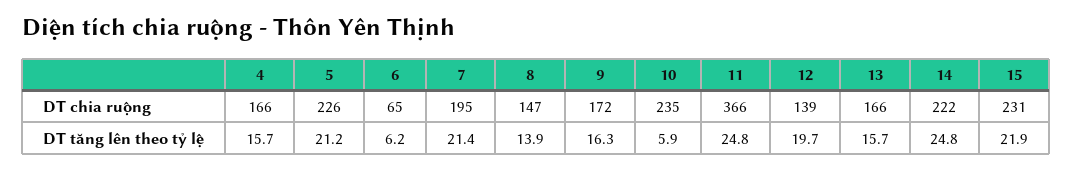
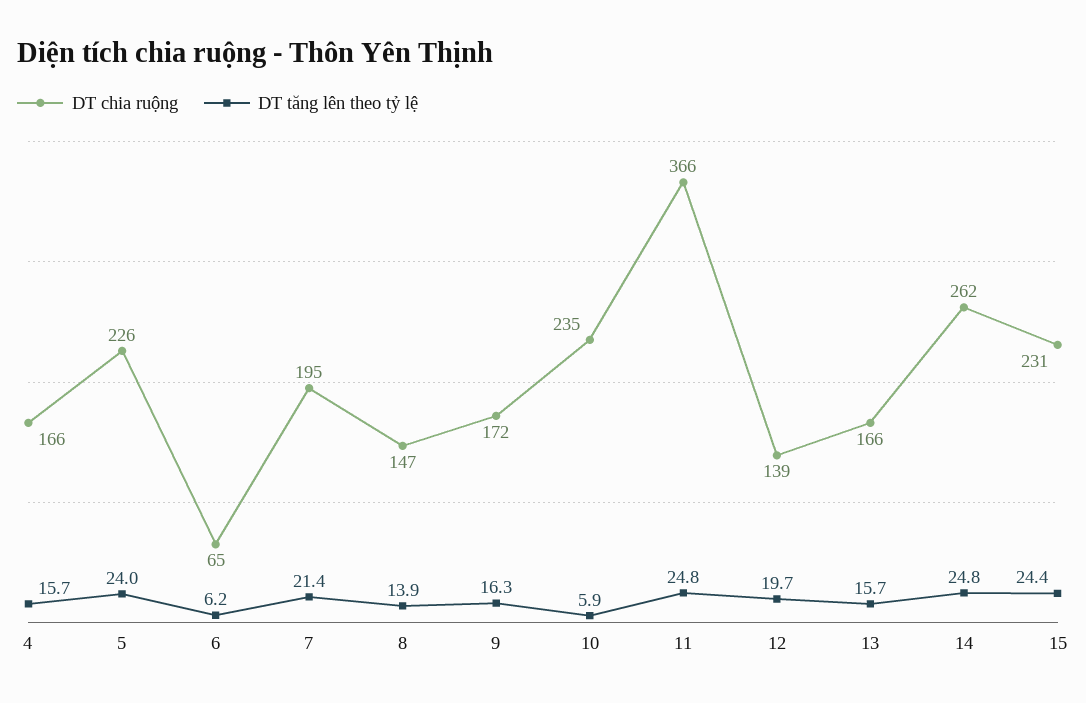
DT chia ruộng, 14: 222 -> 262
DT tăng lên theo tỷ lệ, 5: 21.2 -> 24
DT tăng lên theo tỷ lệ, 15: 21.9 -> 24.4

